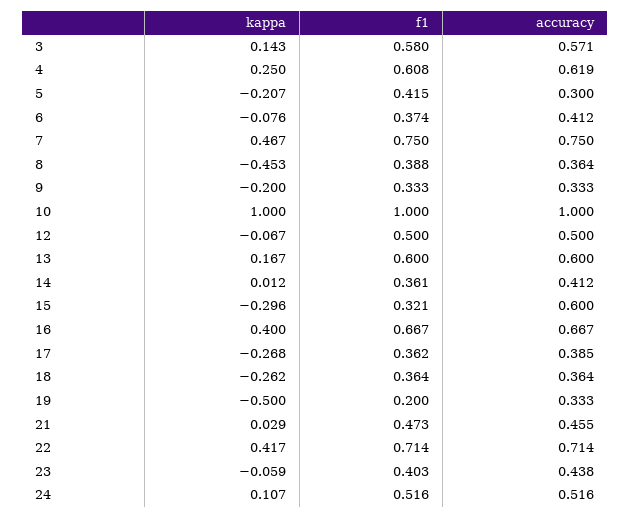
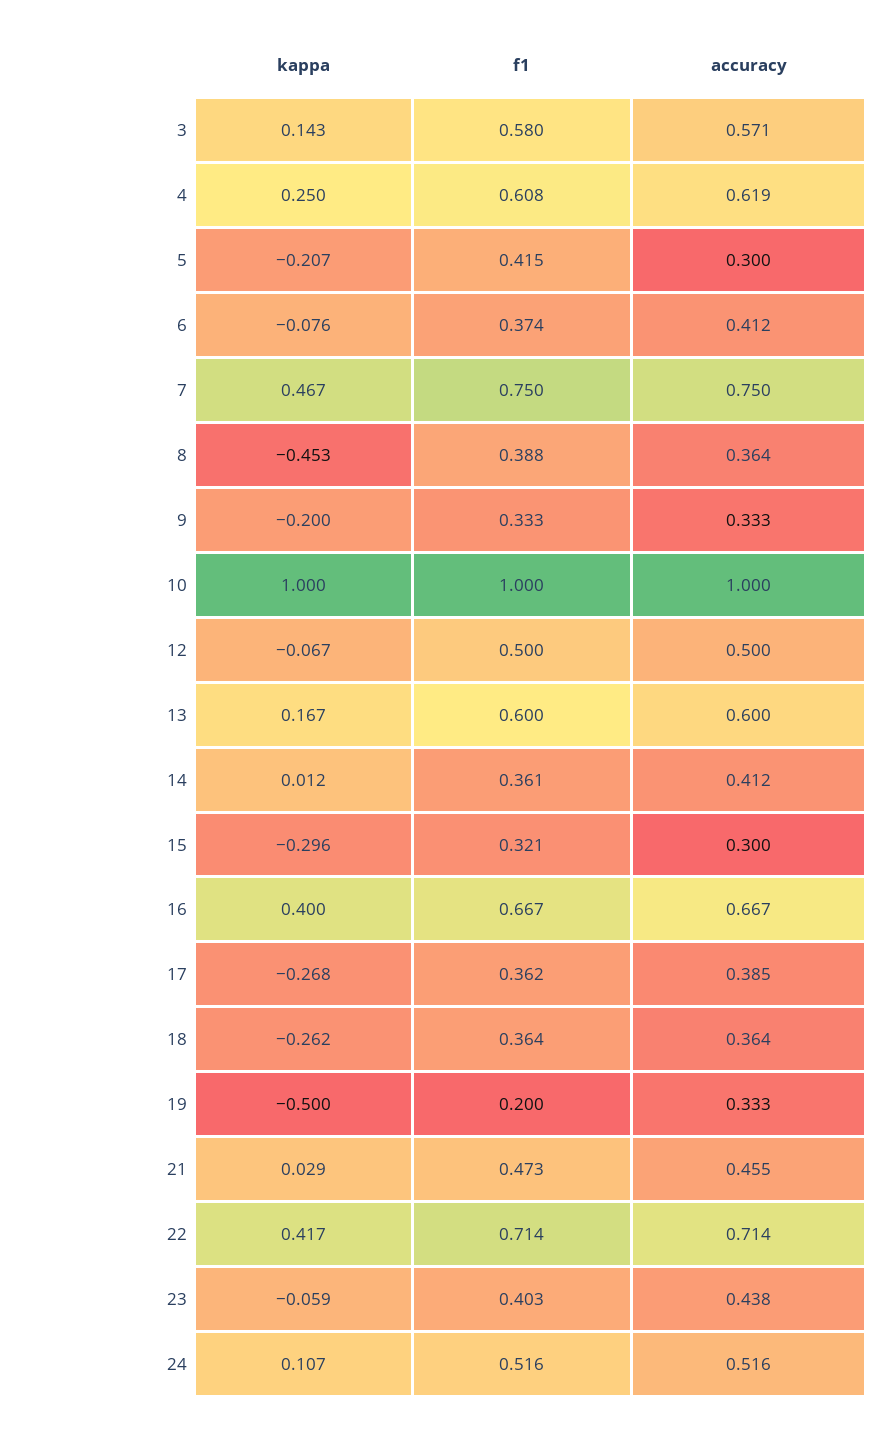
accuracy, 15: 0.6 -> 0.3

